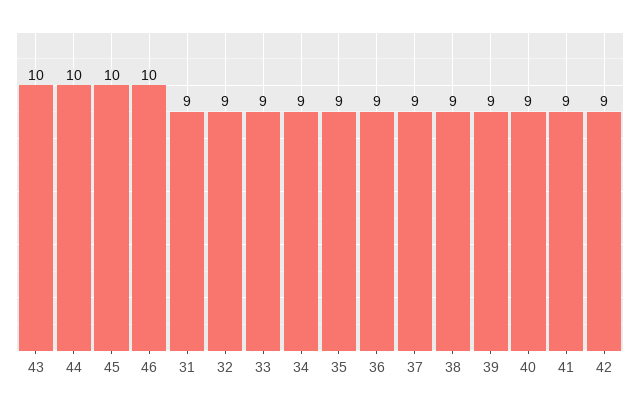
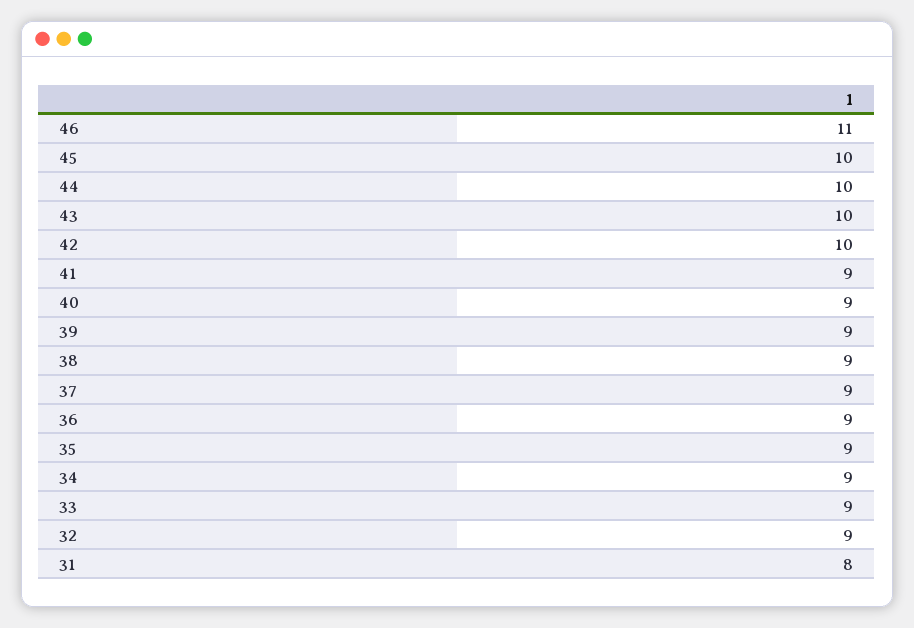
46: 10 -> 11
31: 9 -> 8
42: 9 -> 10

